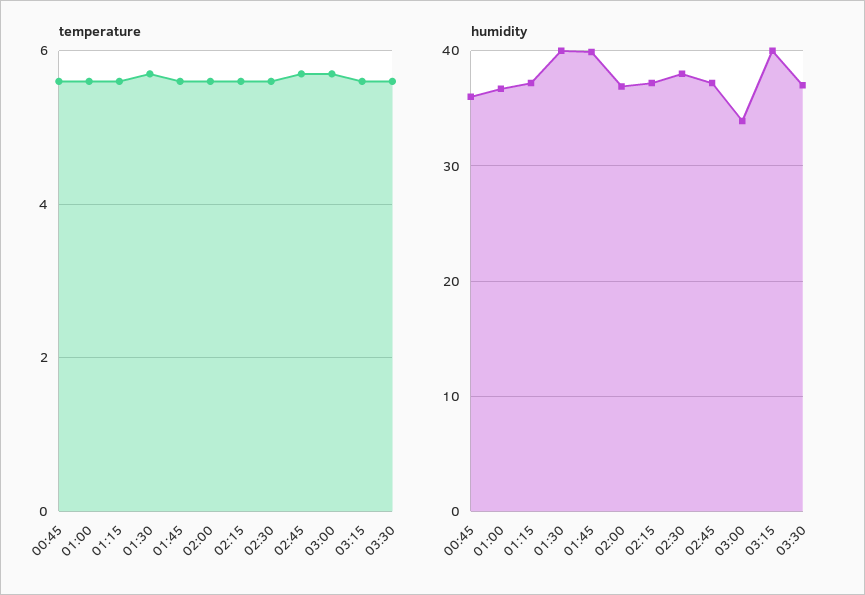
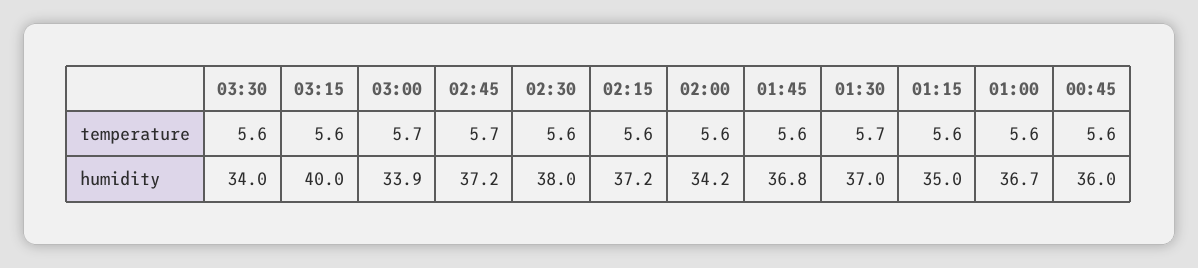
humidity, 01:15: 37 -> 35
humidity, 01:30: 40 -> 37
humidity, 01:45: 40 -> 36.8
humidity, 02:00: 37 -> 34.2
humidity, 03:30: 37 -> 34

